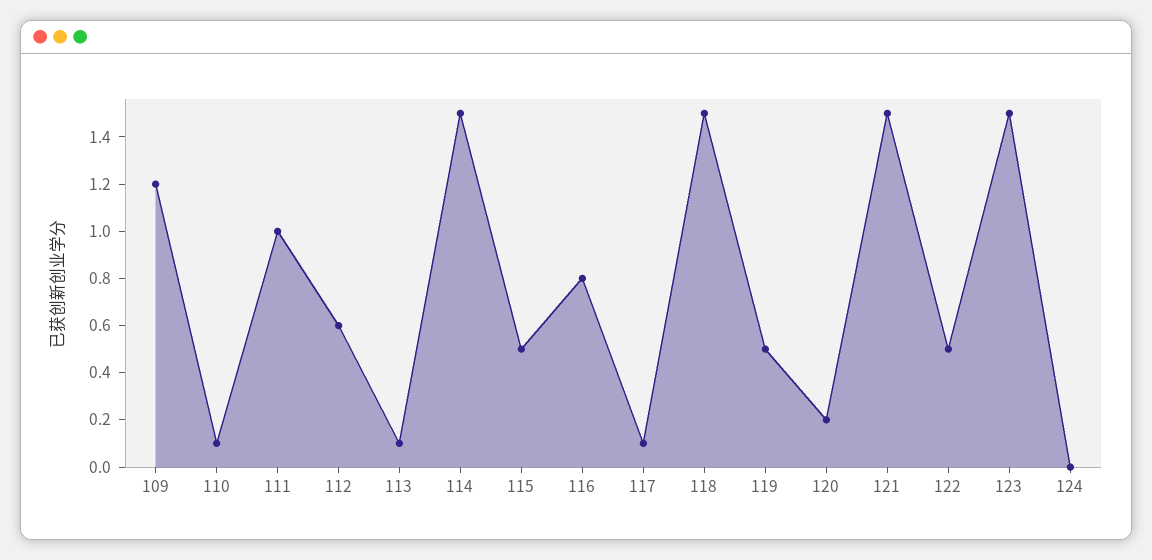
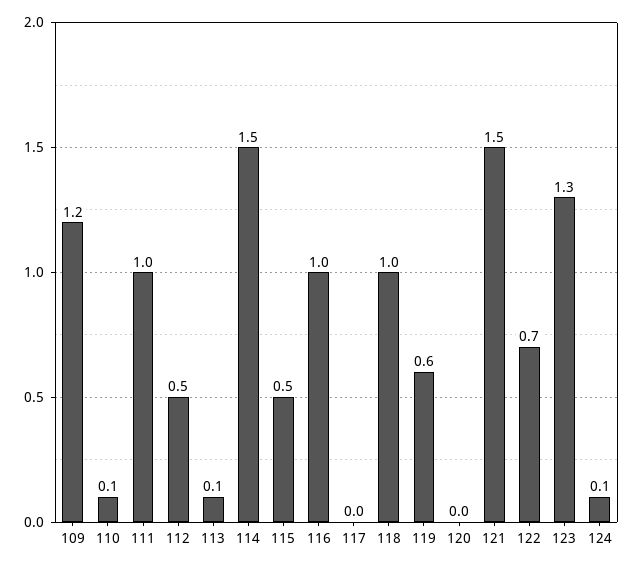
112: 0.6 -> 0.5
116: 0.8 -> 1
117: 0.1 -> 0
118: 1.5 -> 1
119: 0.5 -> 0.6
120: 0.2 -> 0
122: 0.5 -> 0.7
123: 1.5 -> 1.3
124: 0 -> 0.1

